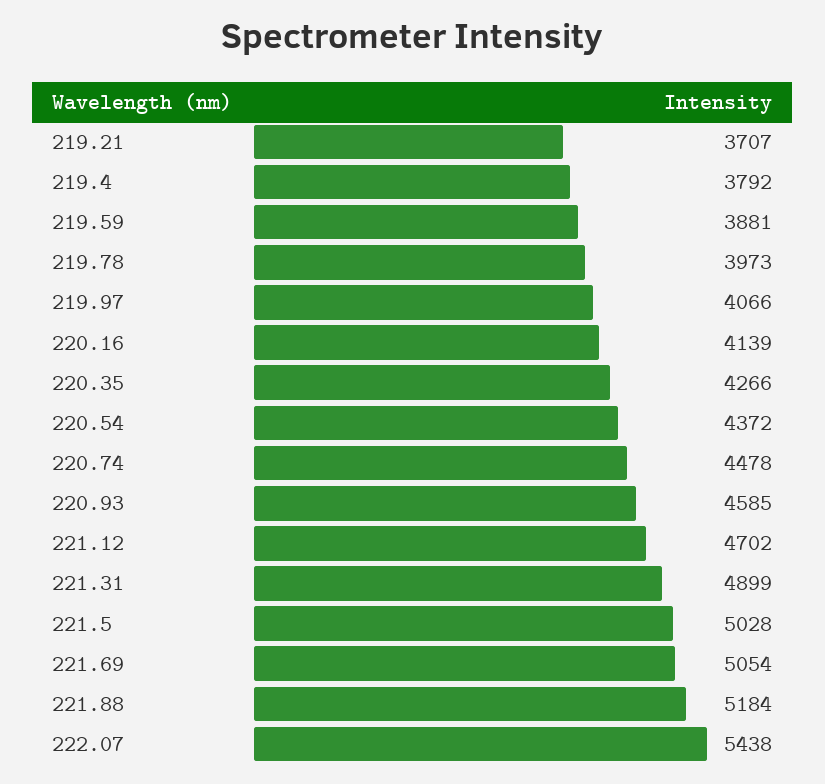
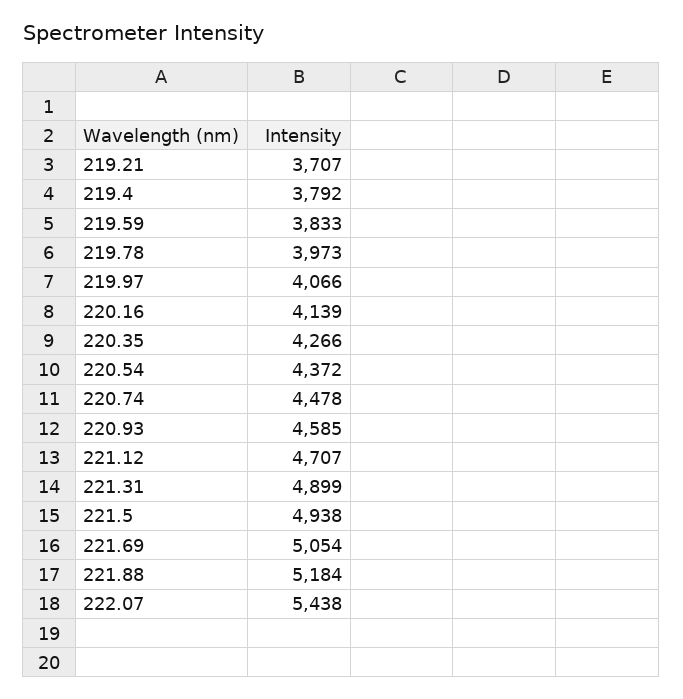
219.59: 3881 -> 3833
221.12: 4702 -> 4707
221.5: 5028 -> 4938

